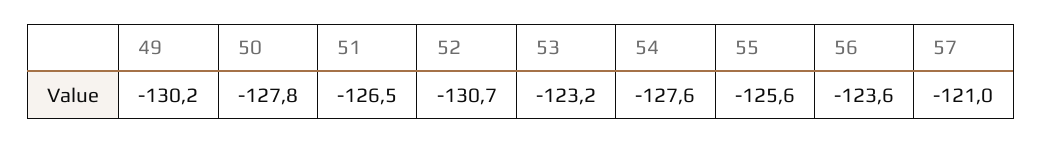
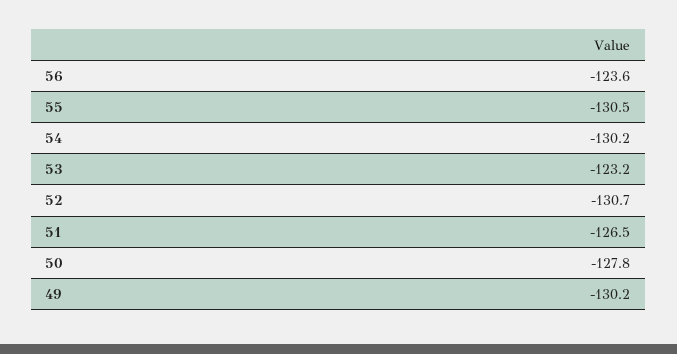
54: -127.6 -> -130.2
55: -125.6 -> -130.5
57: -121 -> none

